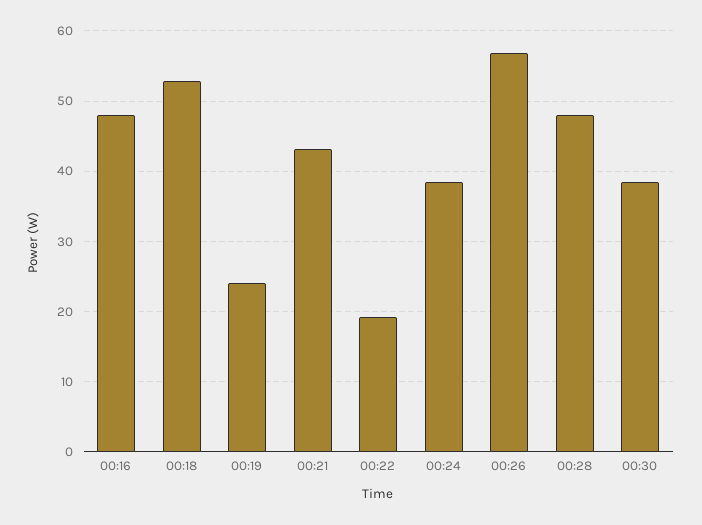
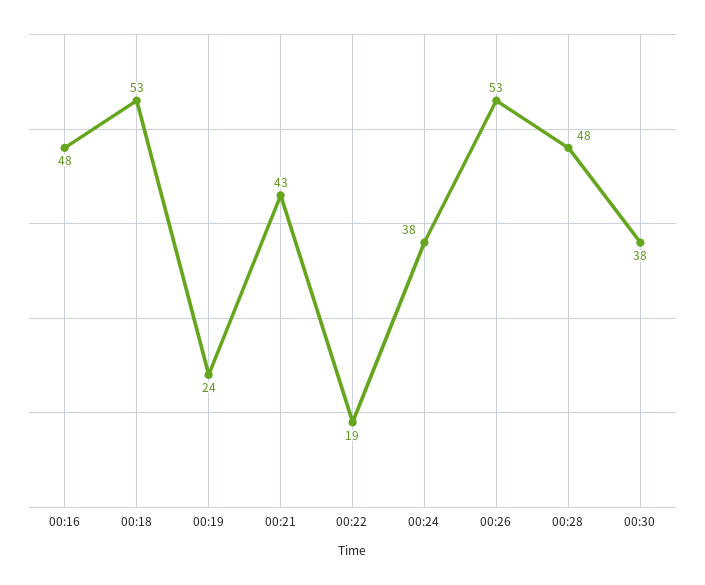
00:26: 57 -> 53

